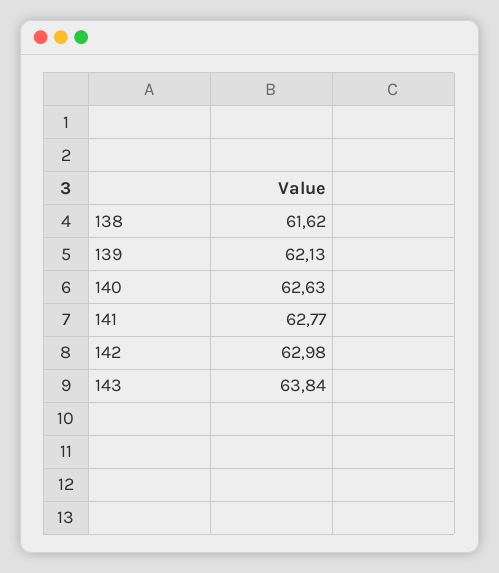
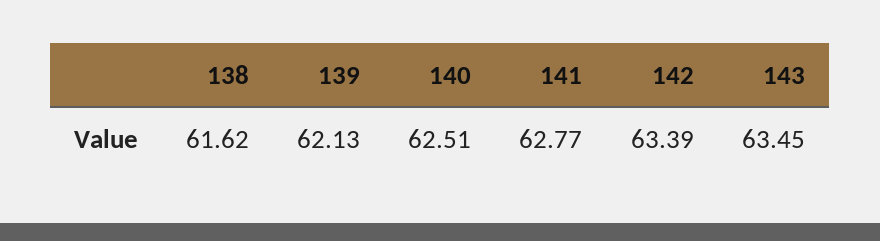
140: 62.63 -> 62.51
142: 62.98 -> 63.39
143: 63.84 -> 63.45

